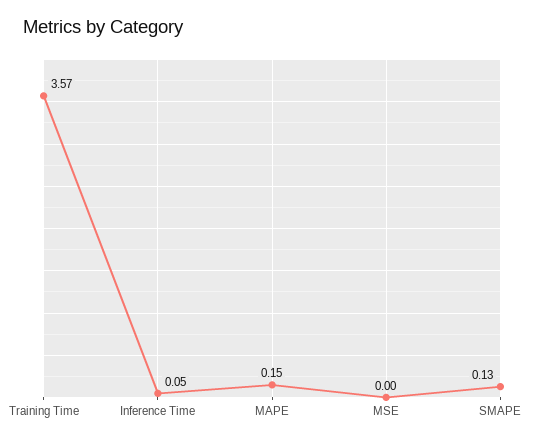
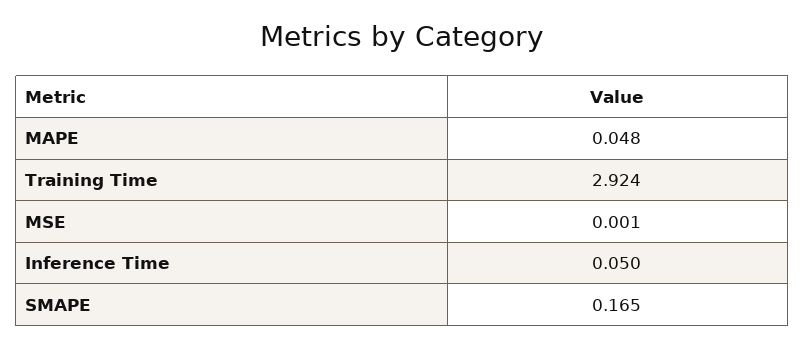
Training Time: 3.57 -> 2.924
MAPE: 0.15 -> 0.048
SMAPE: 0.13 -> 0.165

